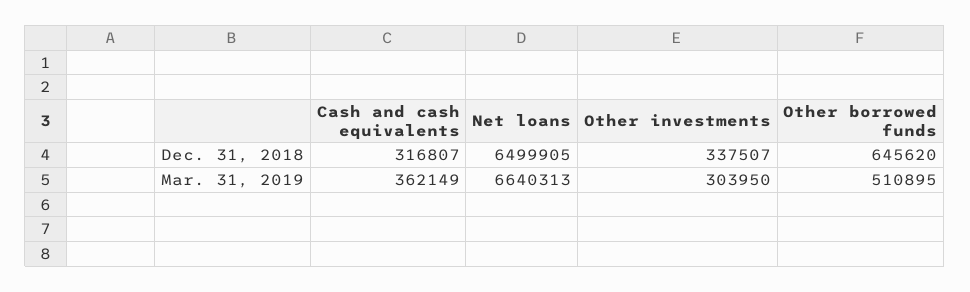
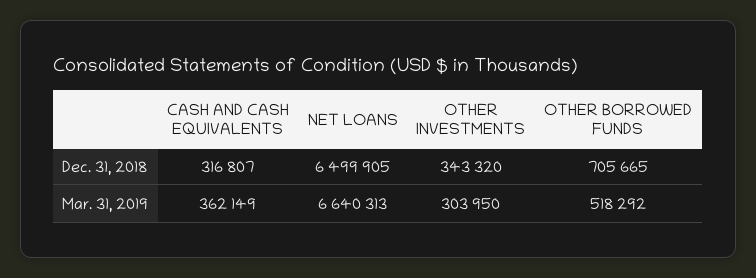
Other investments, Dec. 31, 2018: 337507 -> 343320
Other borrowed funds, Dec. 31, 2018: 645620 -> 705665
Other borrowed funds, Mar. 31, 2019: 510895 -> 518292

